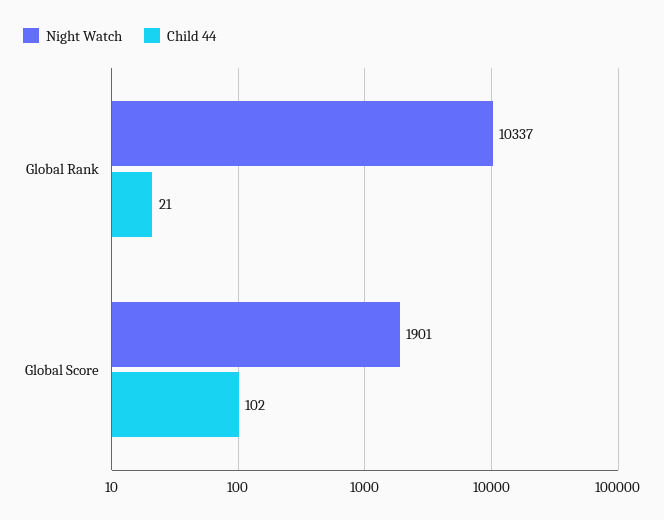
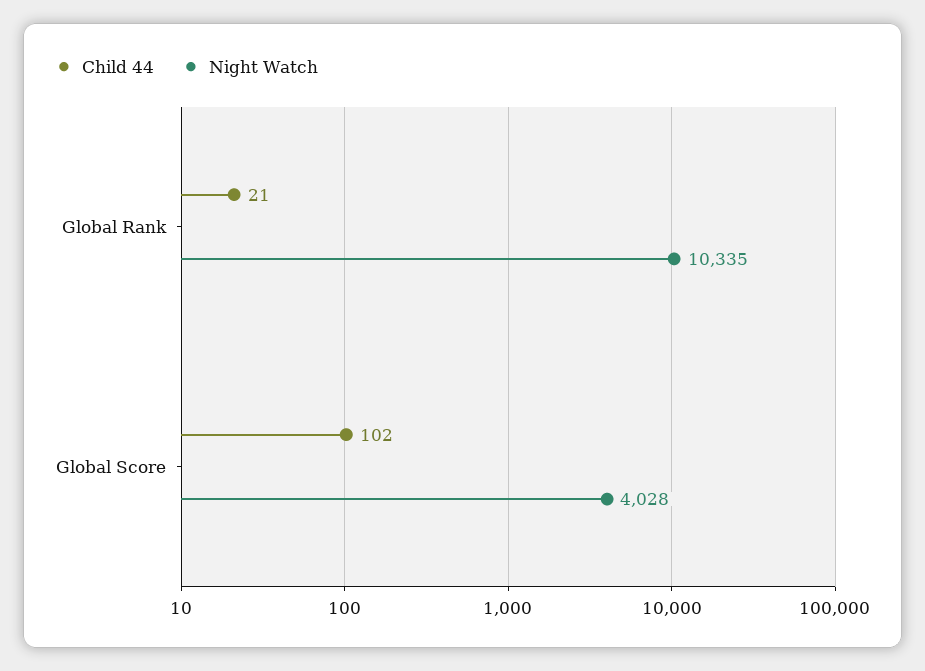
Night Watch, Global Rank: 10337 -> 10335
Night Watch, Global Score: 1901 -> 4028

